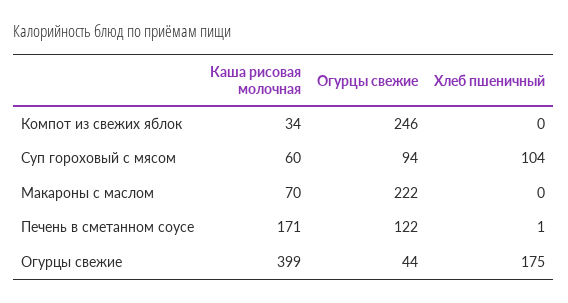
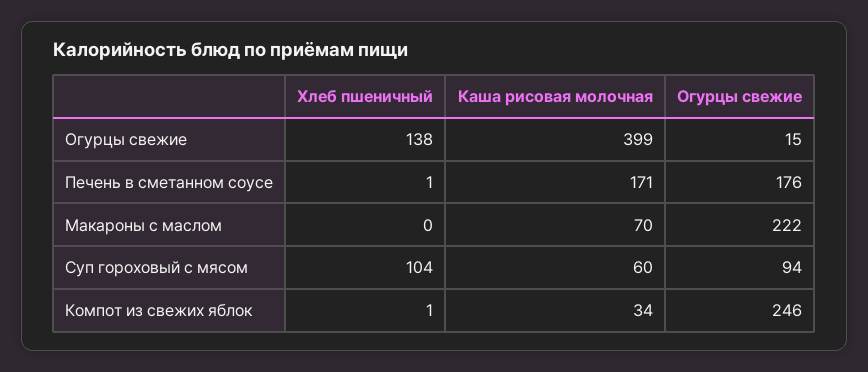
Хлеб пшеничный, Компот из свежих яблок: 0 -> 1
Огурцы свежие, Печень в сметанном соусе: 122 -> 176
Огурцы свежие, Огурцы свежие: 44 -> 15
Хлеб пшеничный, Огурцы свежие: 175 -> 138

